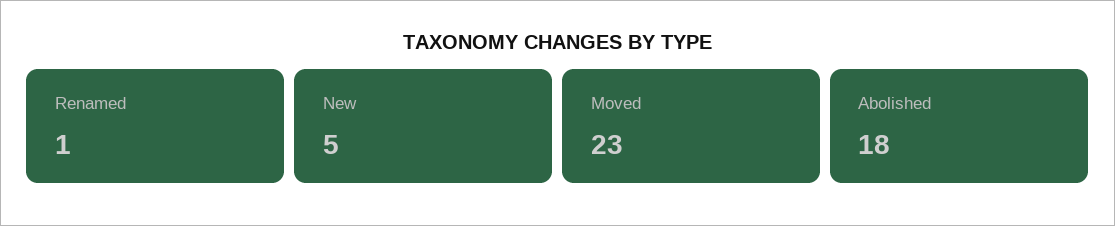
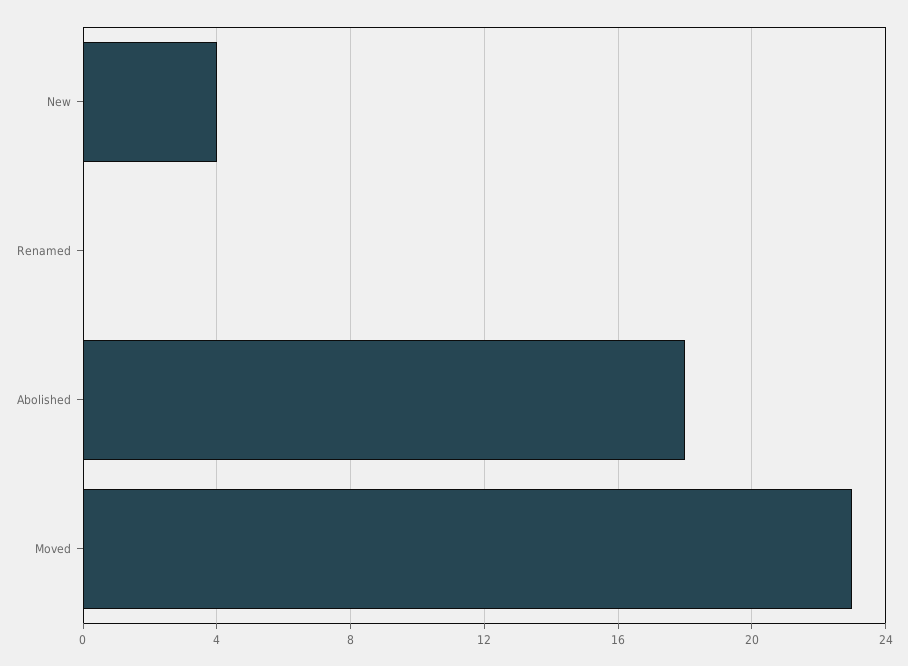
Renamed: 1 -> 0
New: 5 -> 4

